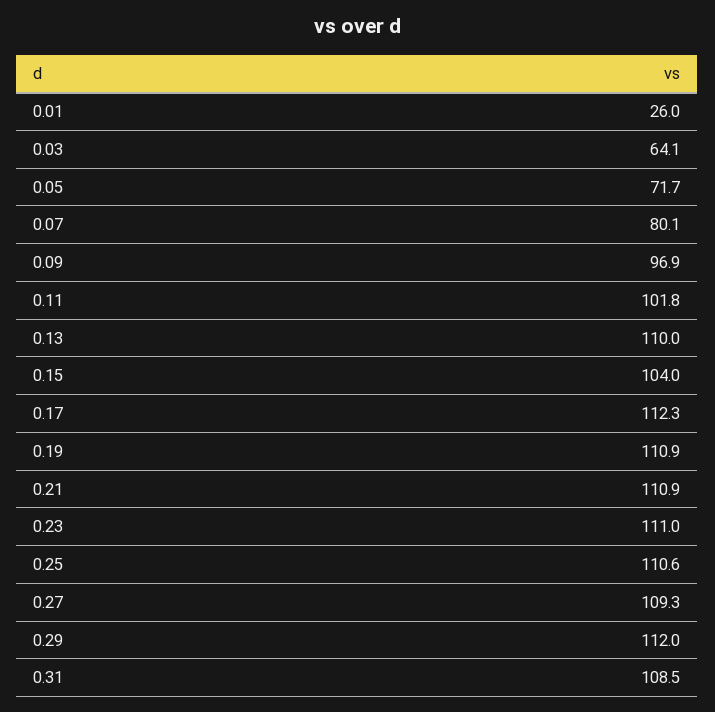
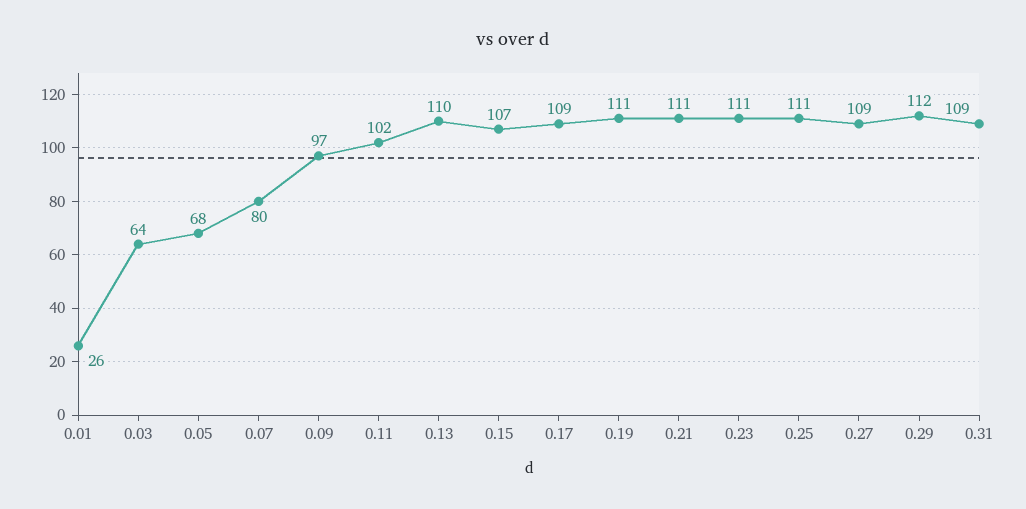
0.05: 71.7 -> 68
0.15: 104 -> 107
0.17: 112.3 -> 109

